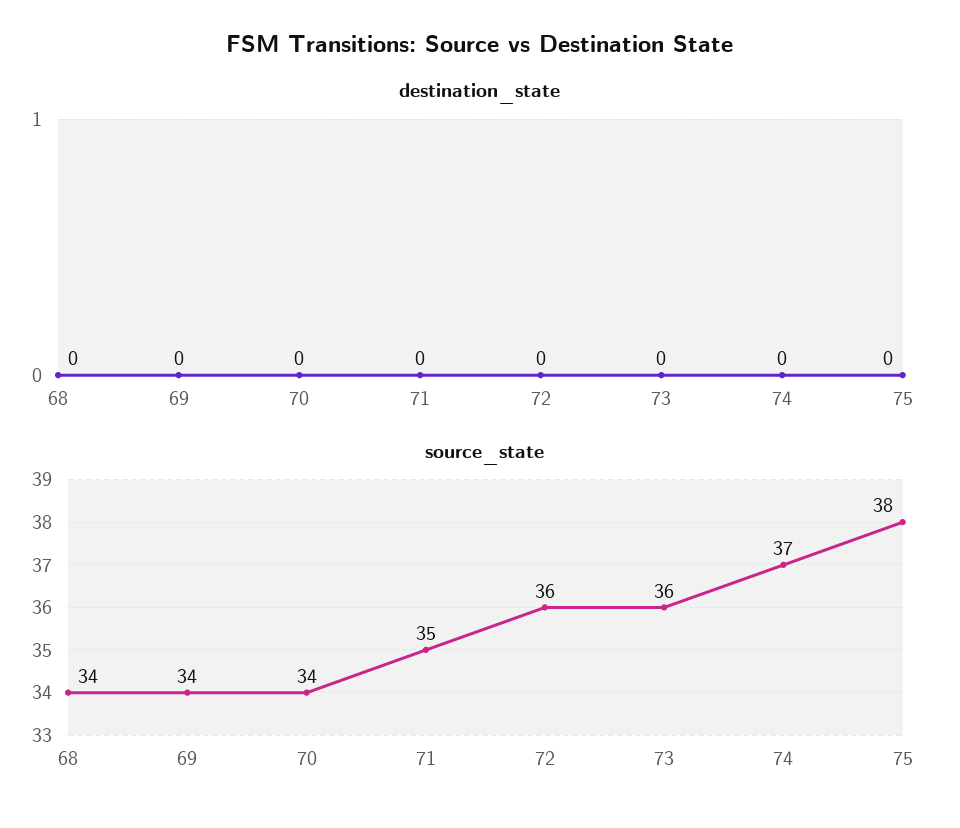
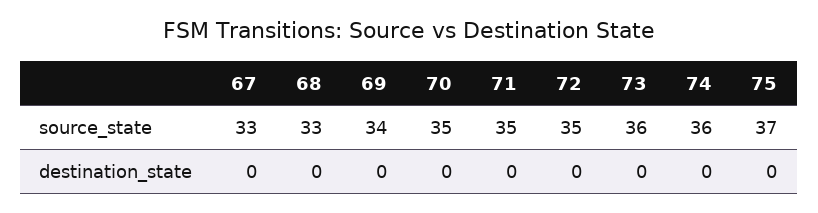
source_state, 68: 34 -> 33
source_state, 70: 34 -> 35
source_state, 72: 36 -> 35
source_state, 74: 37 -> 36
source_state, 75: 38 -> 37
source_state, 67: none -> 33
destination_state, 67: none -> 0

